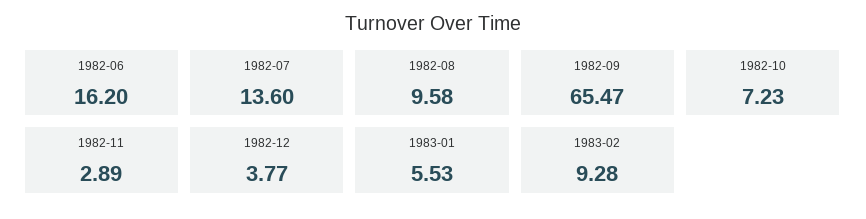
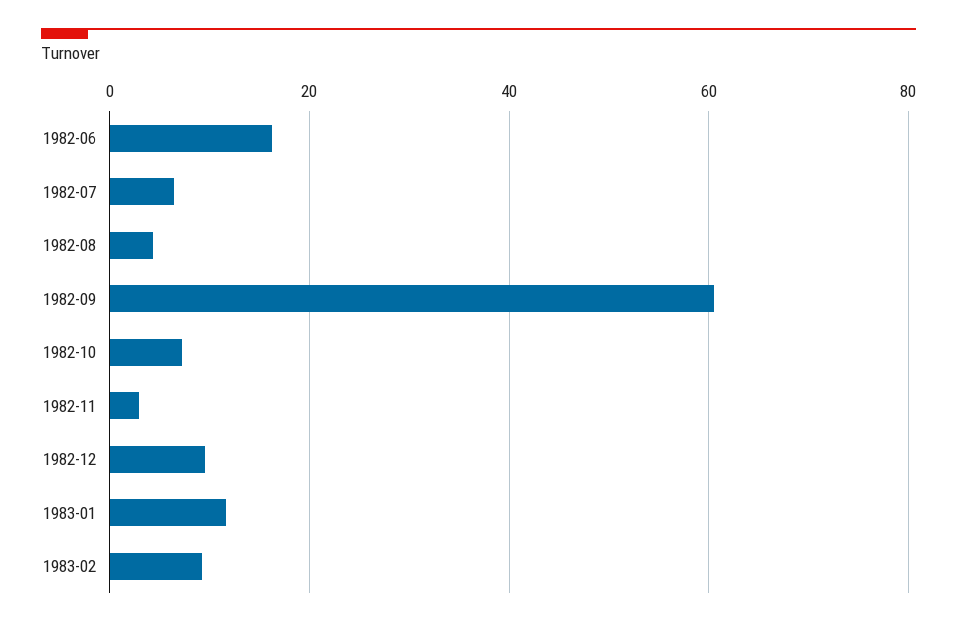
1982-07: 13.6 -> 6
1982-08: 9.58 -> 4
1982-09: 65.47 -> 60
1982-12: 3.77 -> 10
1983-01: 5.53 -> 12

